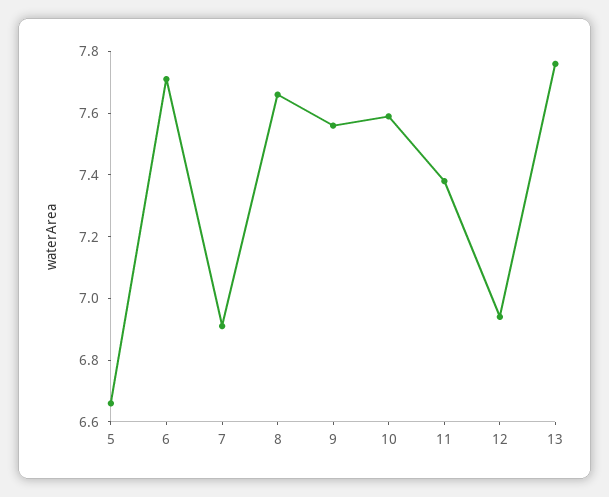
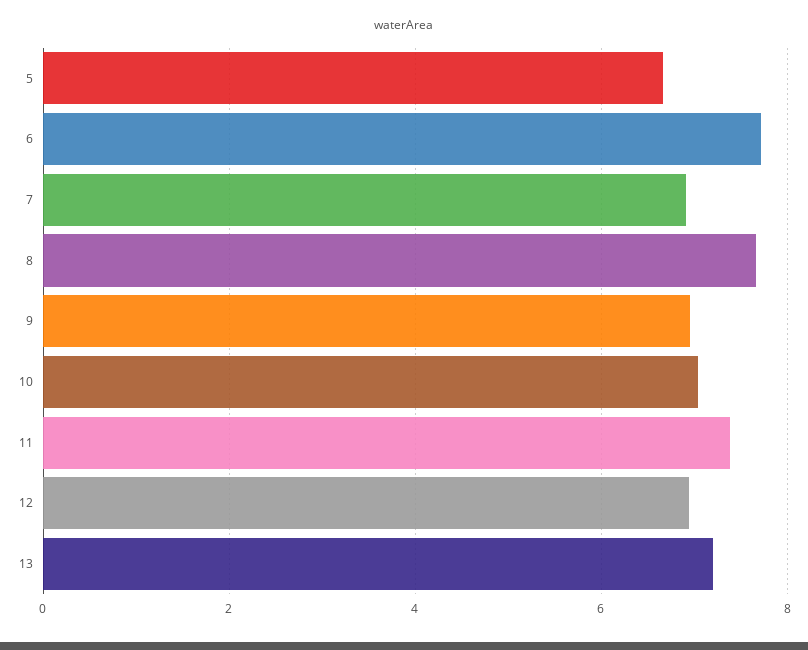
9: 7.55 -> 7
10: 7.6 -> 7
13: 7.75 -> 7.2

